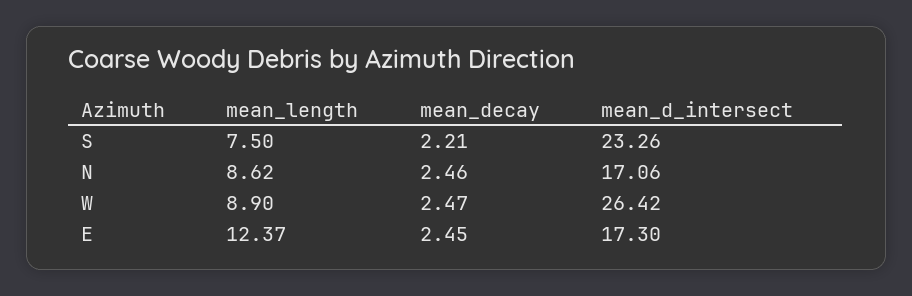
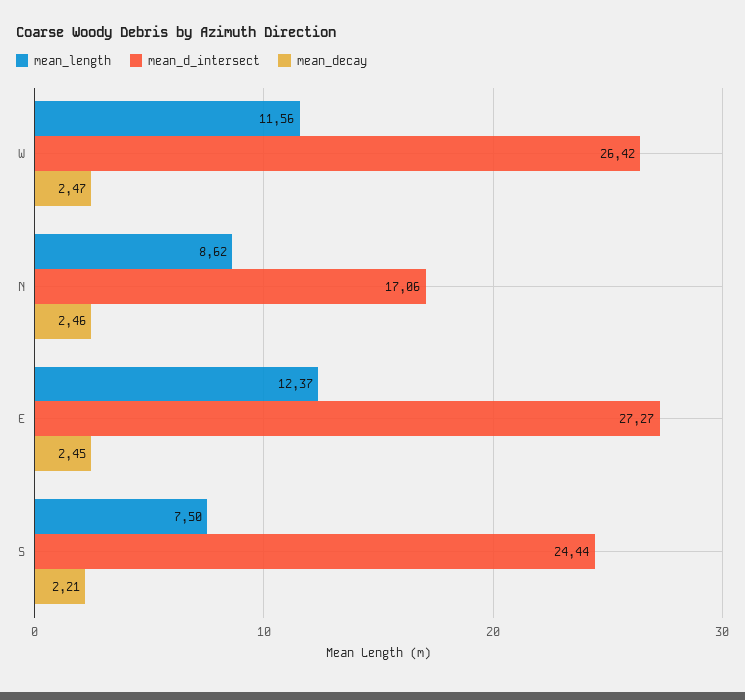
mean_d_intersect, S: 23.26 -> 24.44
mean_length, W: 8.9 -> 11.56
mean_d_intersect, E: 17.3 -> 27.27

